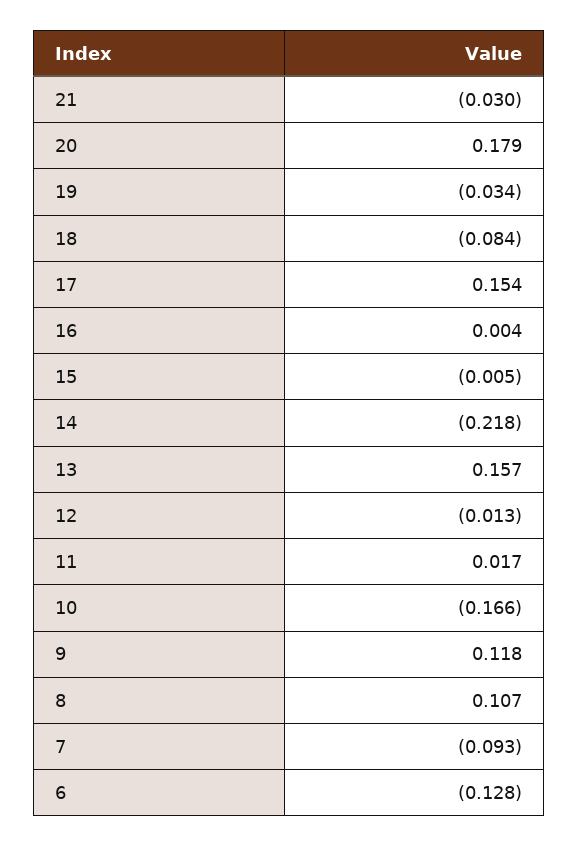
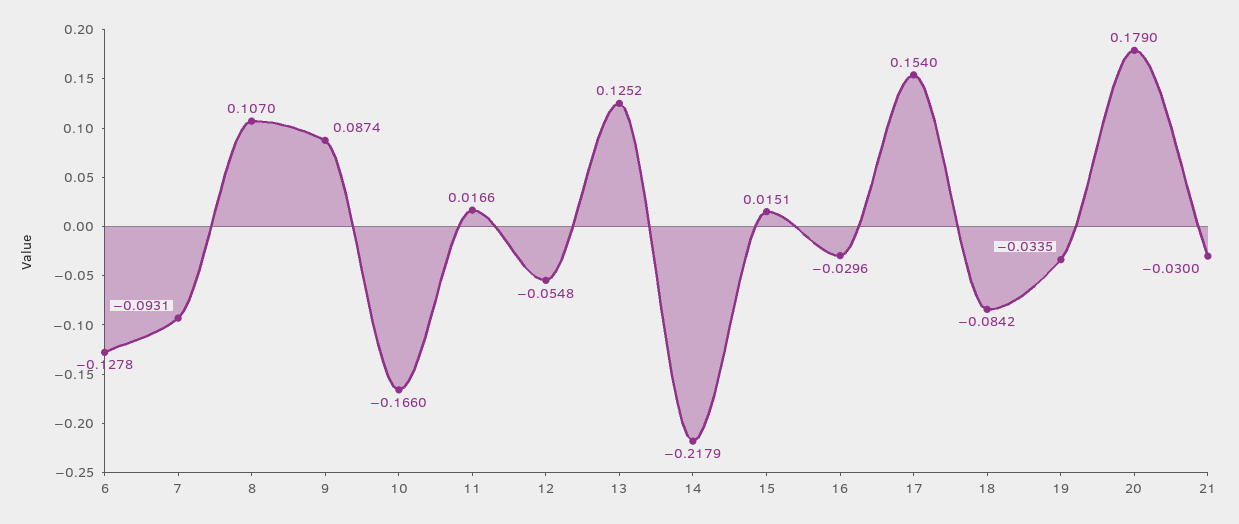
16: 0.004 -> -0.0296
15: -0.005 -> 0.0151
13: 0.157 -> 0.1252
12: -0.013 -> -0.0548
9: 0.118 -> 0.0874

